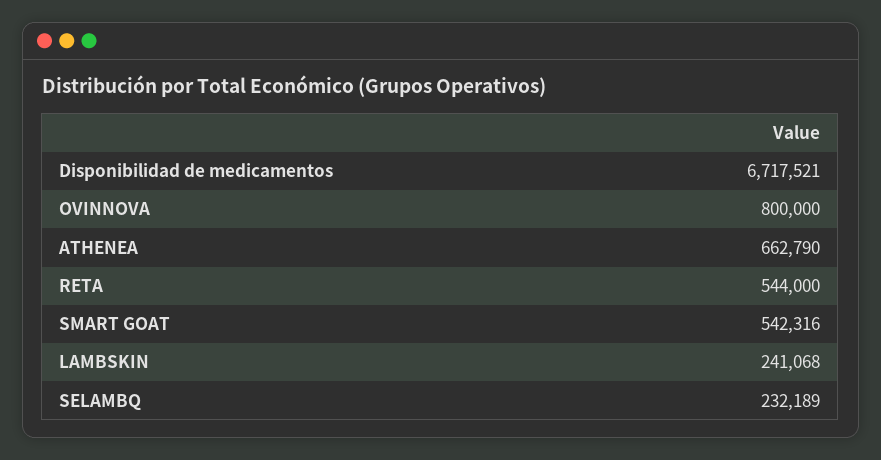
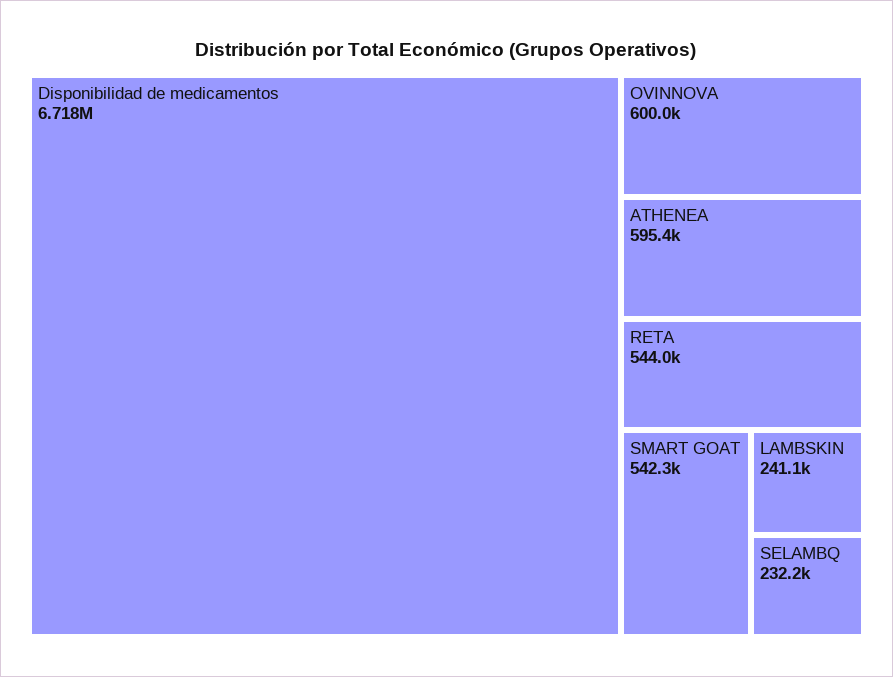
OVINNOVA: 800000 -> 600000
ATHENEA: 662790 -> 595400

